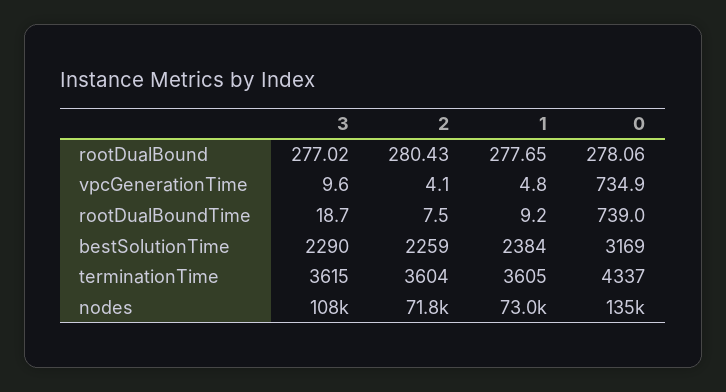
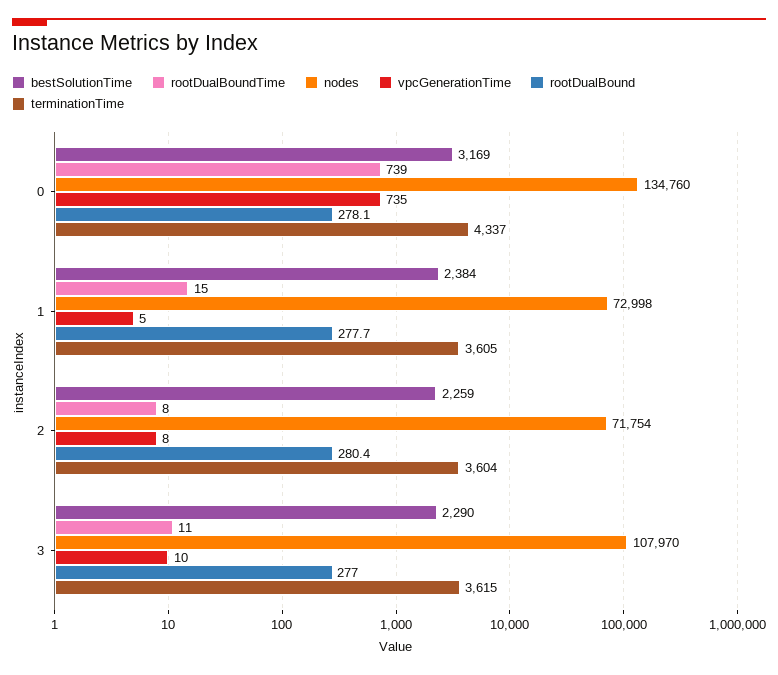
vpcGenerationTime, 2: 4.1 -> 8
rootDualBoundTime, 3: 18.7 -> 11
rootDualBoundTime, 1: 9.2 -> 15

